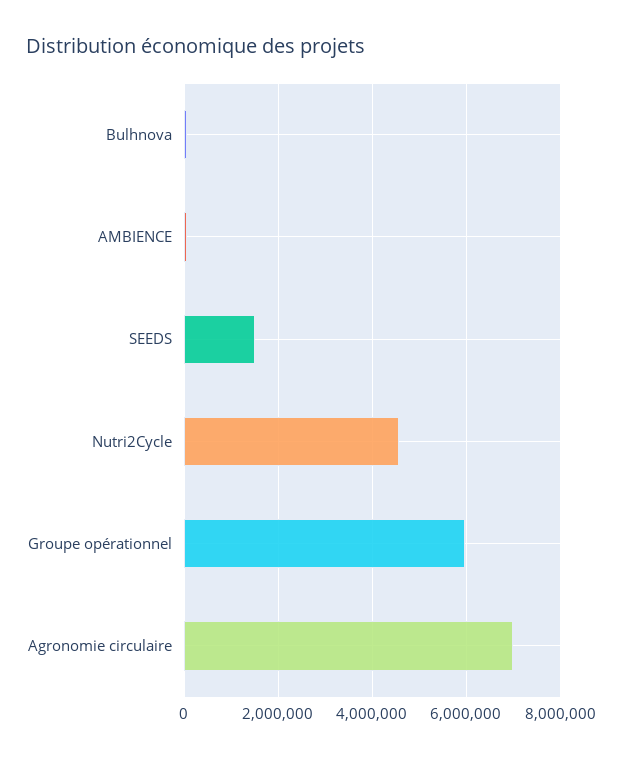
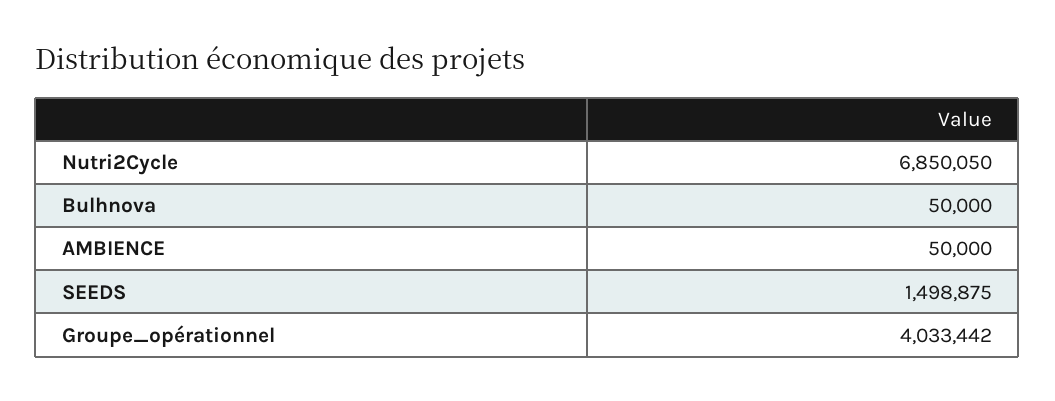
Nutri2Cycle: 4600000 -> 6850050
Groupe opérationnel: 6000000 -> 4033442
Agronomie circulaire: 7000000 -> none

